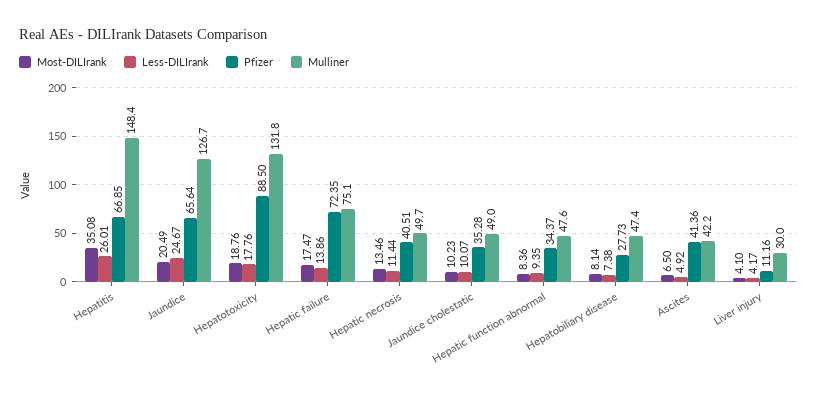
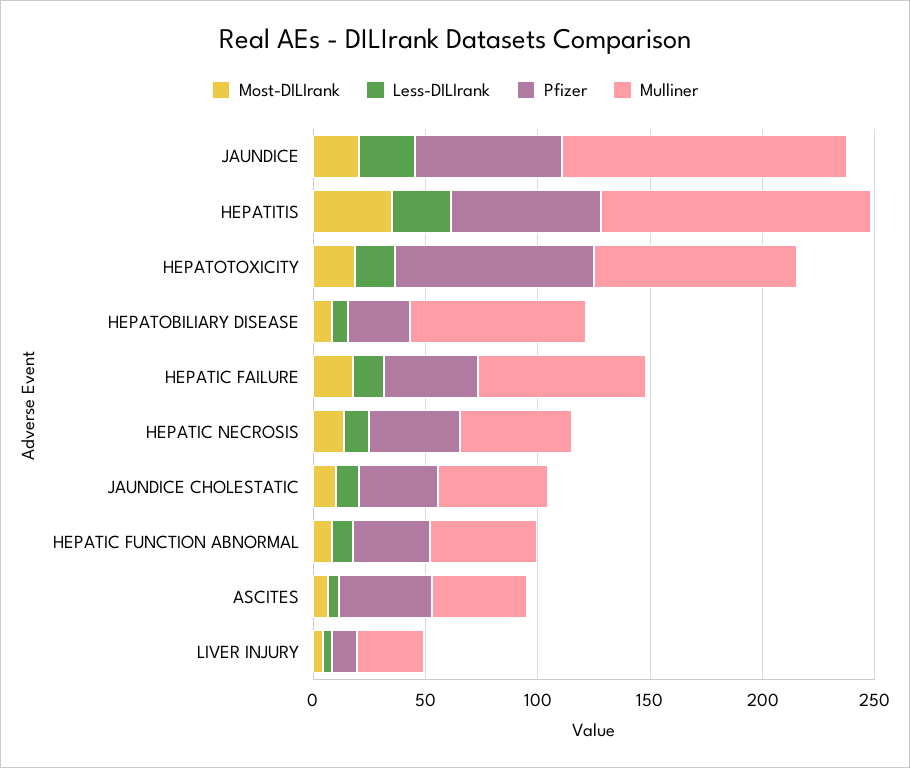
Mulliner, Hepatitis: 148.4 -> 120
Mulliner, Hepatotoxicity: 131.8 -> 90
Pfizer, Hepatic failure: 72.35 -> 40
Mulliner, Hepatobiliary disease: 47.4 -> 80

